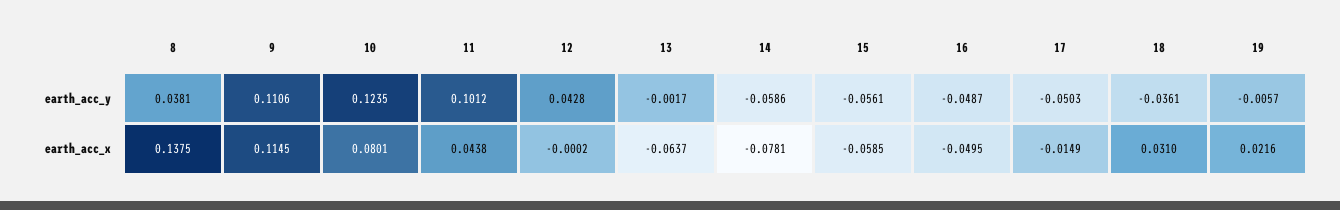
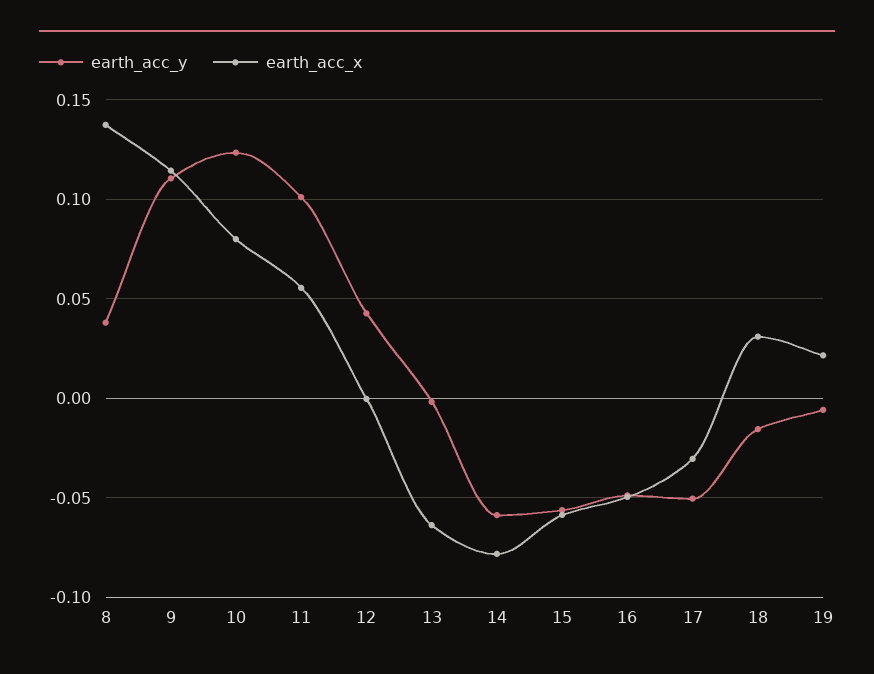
earth_acc_y, 18: -0.0361 -> -0.015
earth_acc_x, 11: 0.0438 -> 0.055
earth_acc_x, 17: -0.0149 -> -0.03

